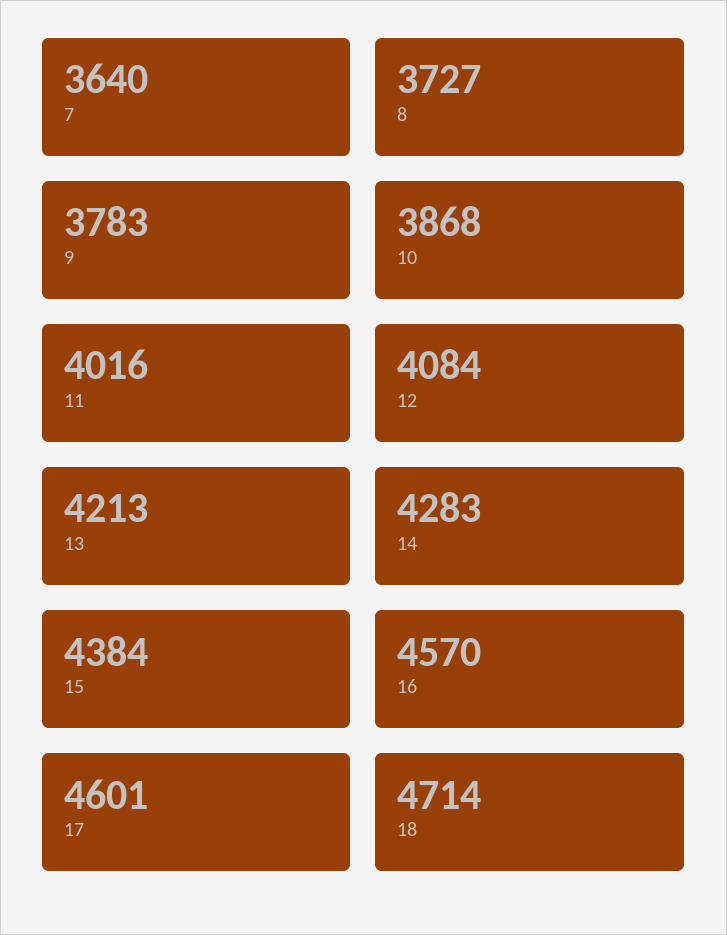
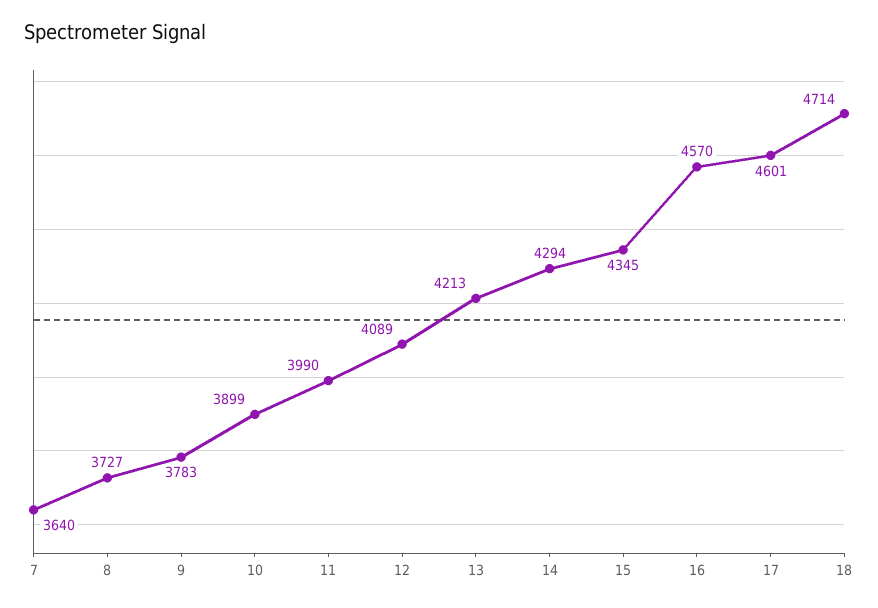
10: 3868 -> 3899
11: 4016 -> 3990
12: 4084 -> 4089
14: 4283 -> 4294
15: 4384 -> 4345

